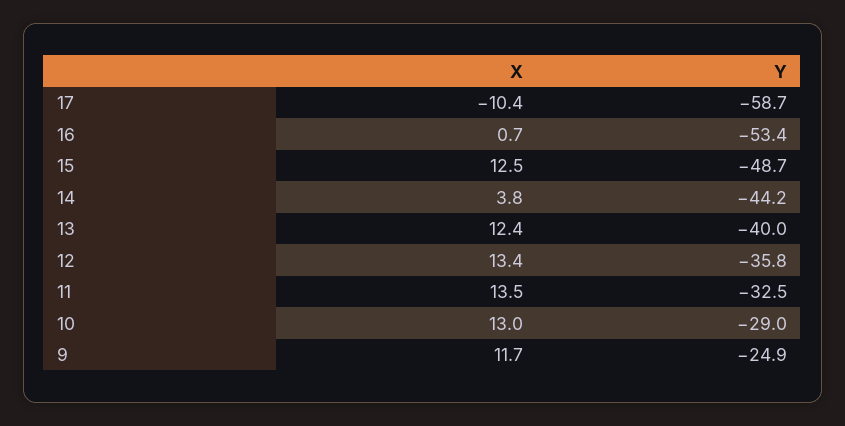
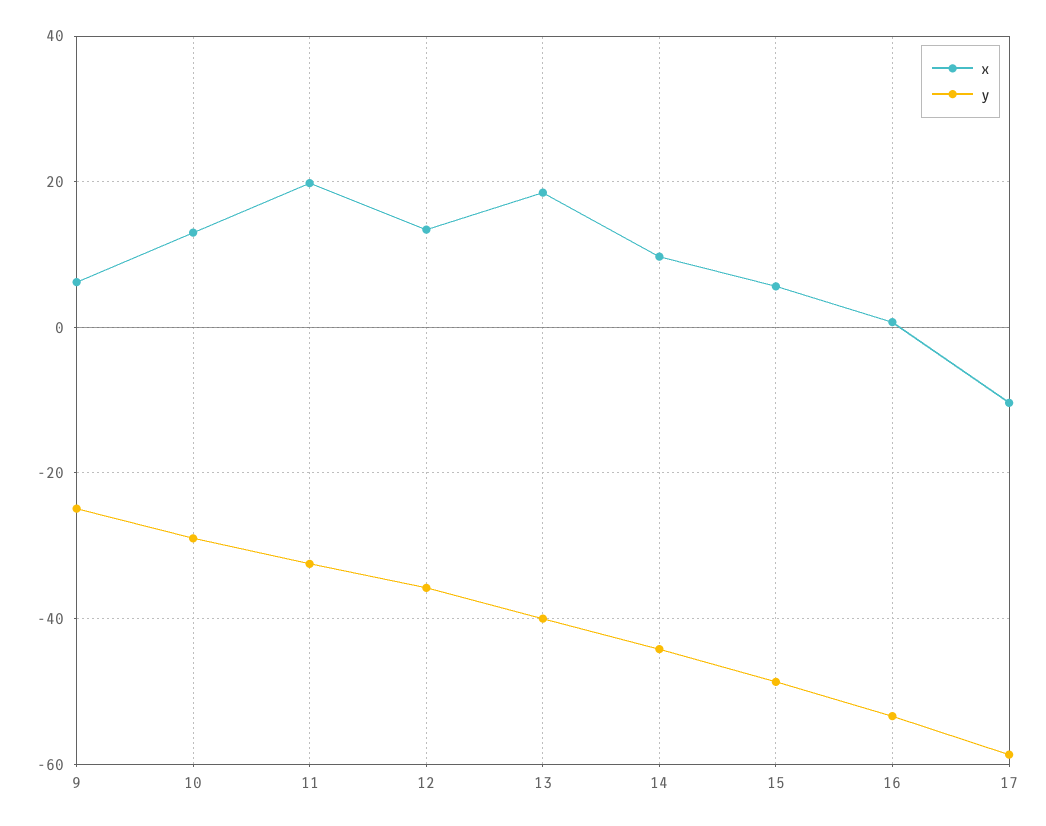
X, 15: 12.5 -> 6
X, 14: 3.8 -> 10
X, 13: 12.4 -> 18
X, 11: 13.5 -> 20
X, 9: 11.7 -> 6

